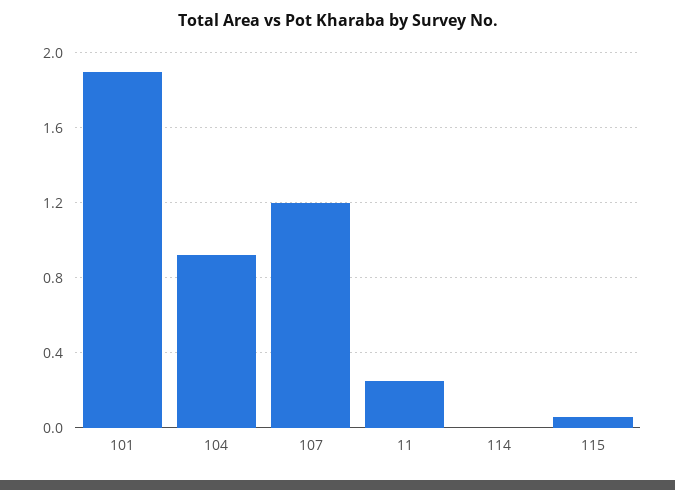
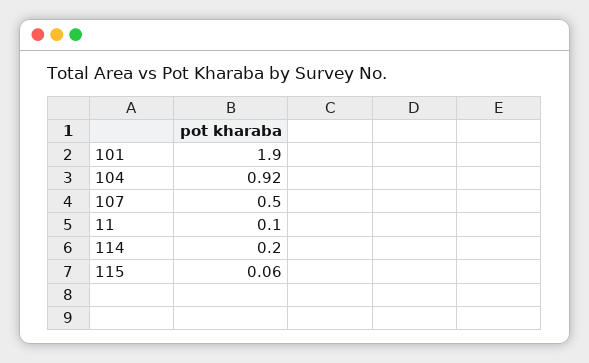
107: 1.2 -> 0.5
11: 0.25 -> 0.1
114: 0 -> 0.2

